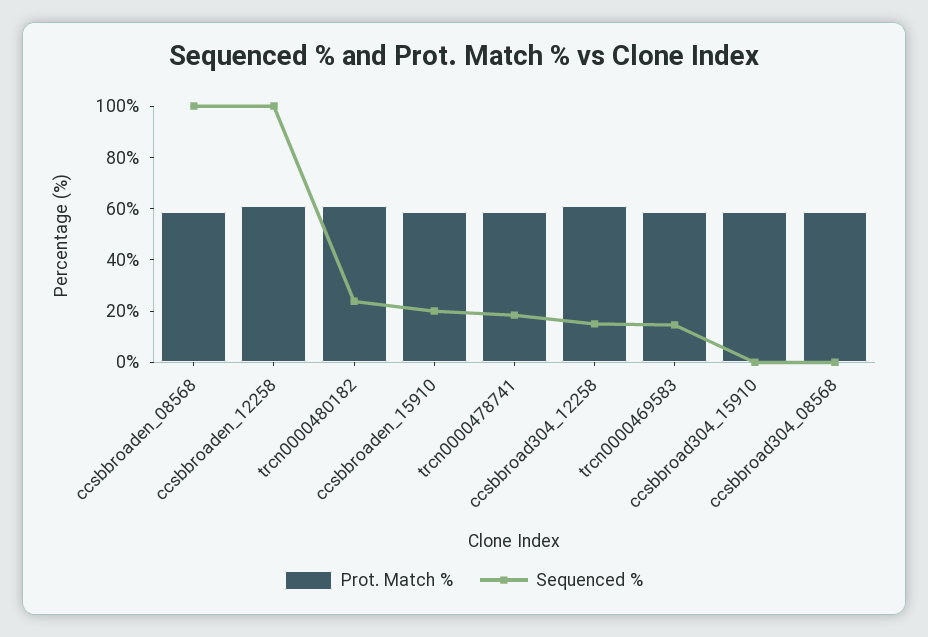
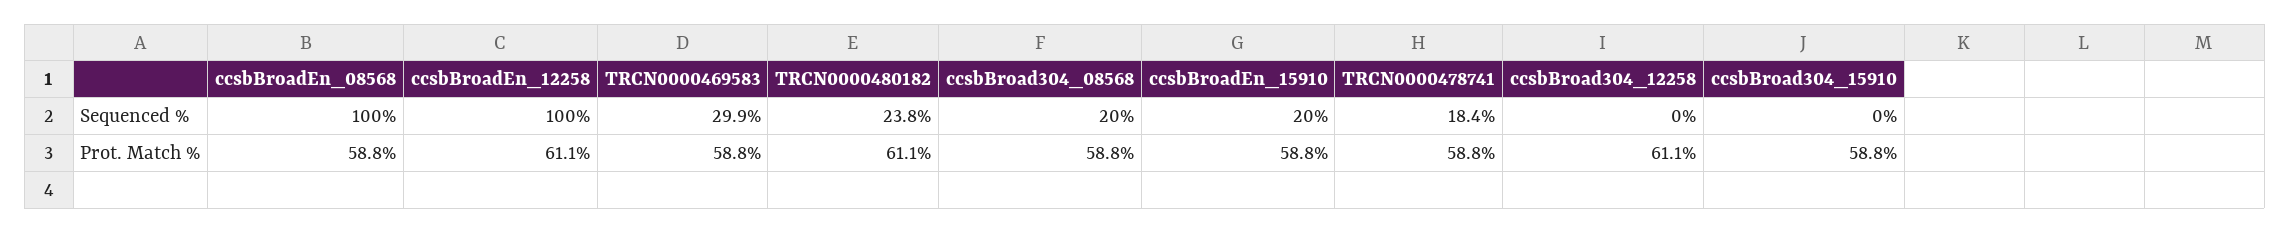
Sequenced %, ccsbbroad304_12258: 15 -> 0
Sequenced %, trcn0000469583: 15 -> 29.9
Sequenced %, ccsbbroad304_08568: 0 -> 20

